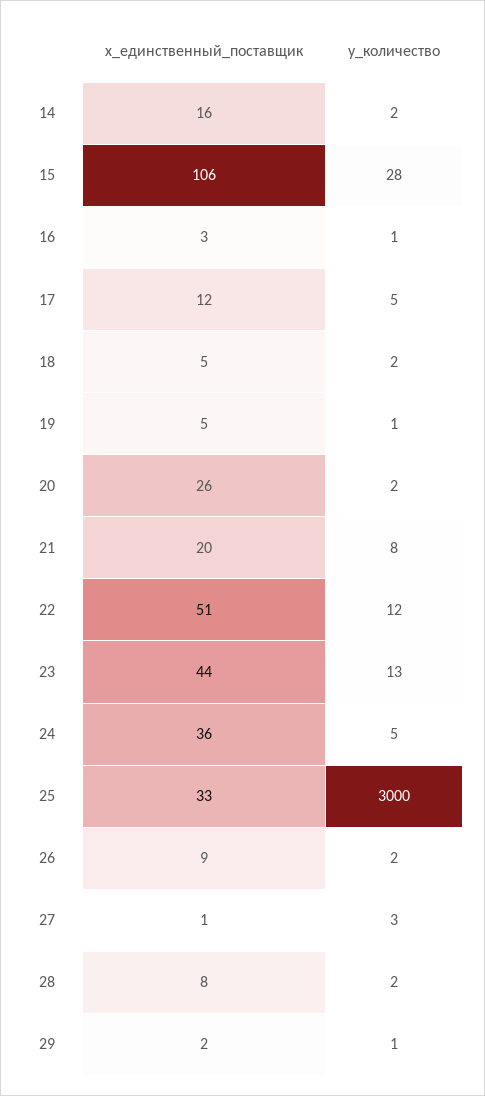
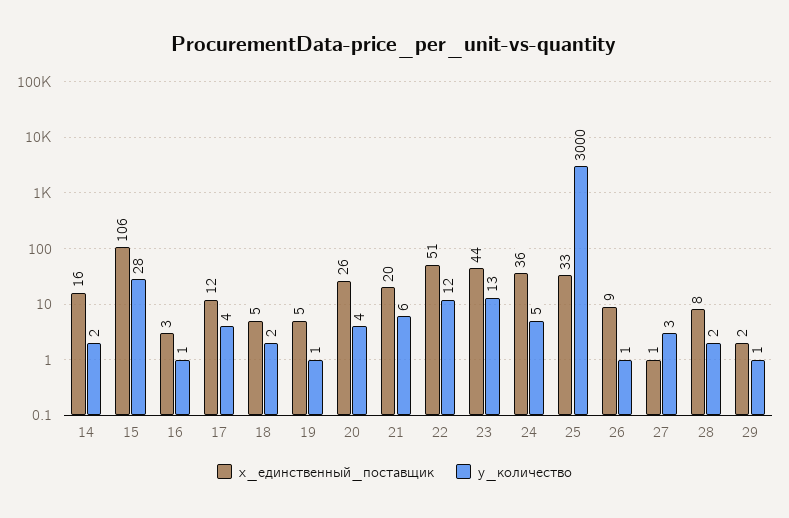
y_количество, 17: 5 -> 4
y_количество, 20: 2 -> 4
y_количество, 21: 8 -> 6
y_количество, 26: 2 -> 1

